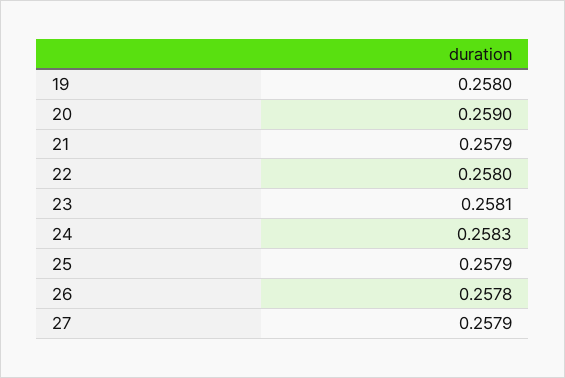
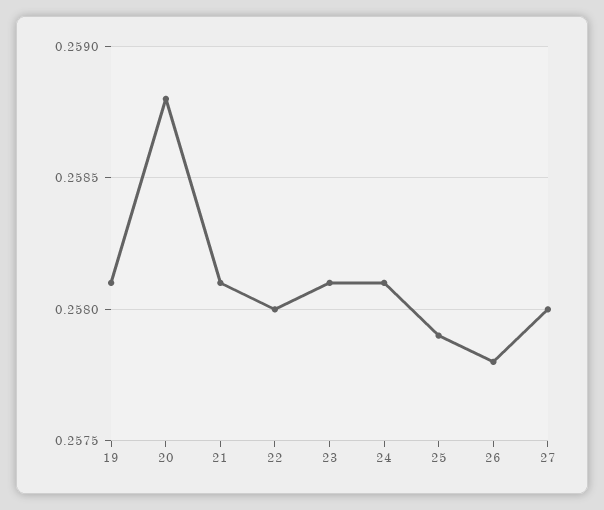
19: 0.258 -> 0.2581
20: 0.259 -> 0.2588
21: 0.2579 -> 0.2581
24: 0.2583 -> 0.2581
27: 0.2579 -> 0.258

